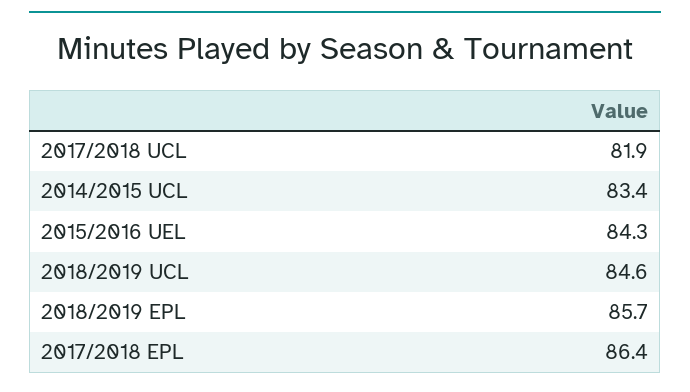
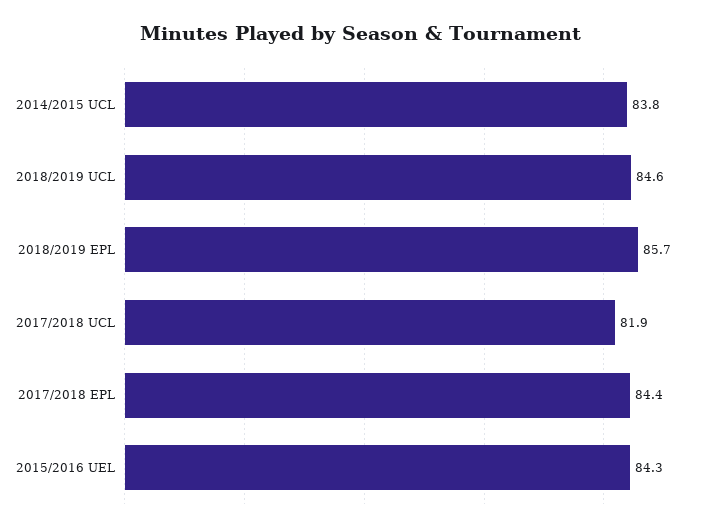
2014/2015 UCL: 83.4 -> 83.8
2017/2018 EPL: 86.4 -> 84.4

